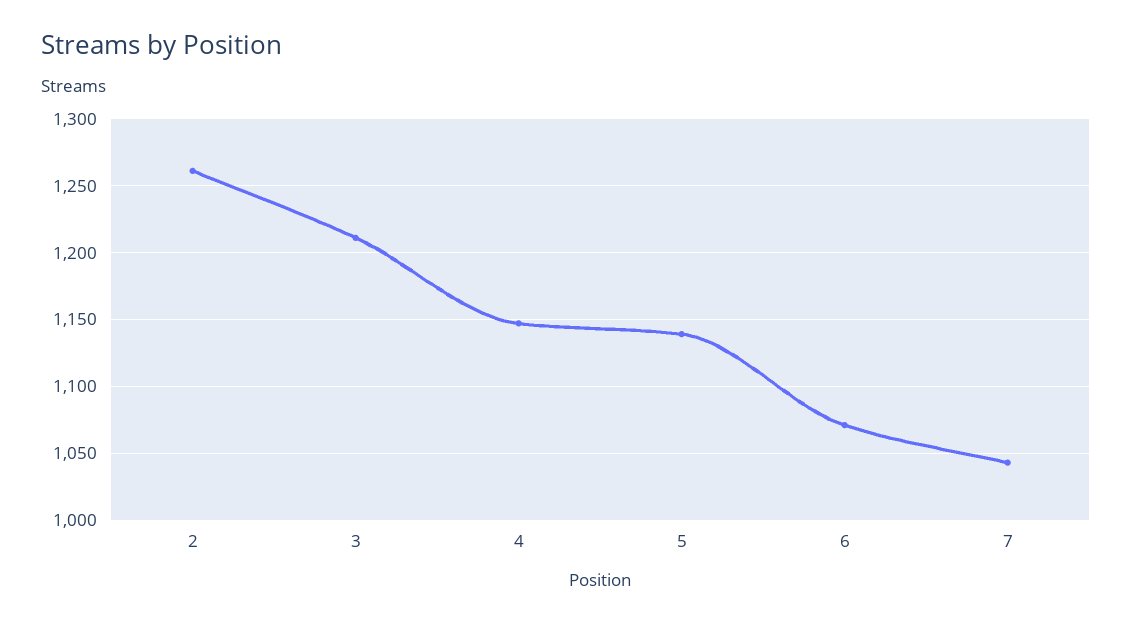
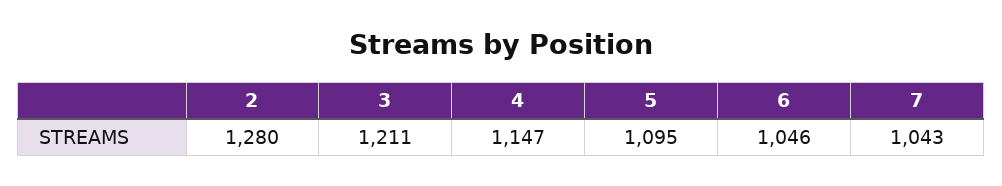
2: 1260 -> 1280
5: 1140 -> 1095
6: 1070 -> 1046

